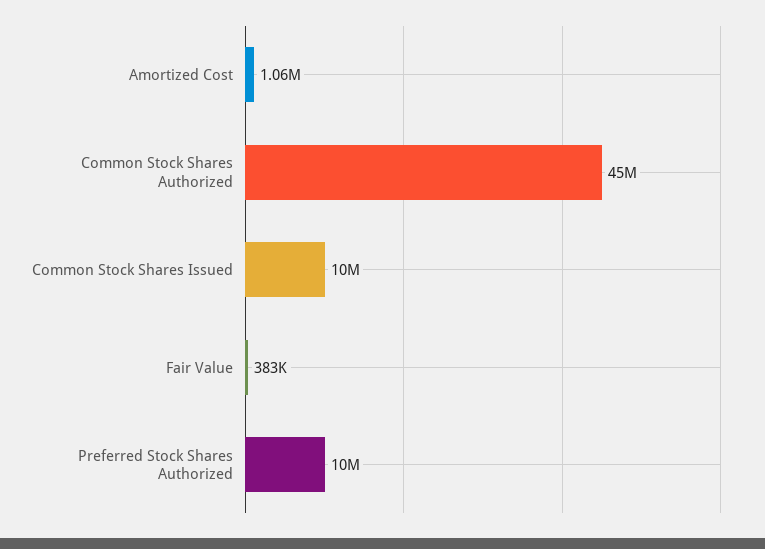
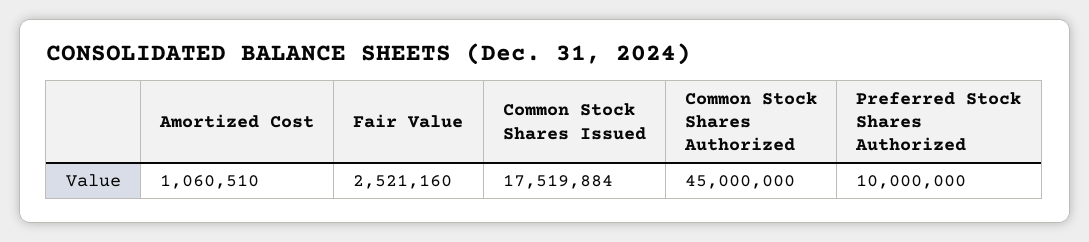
Common Stock Shares Issued: 10000000 -> 17519884
Fair Value: 383000 -> 2521160

